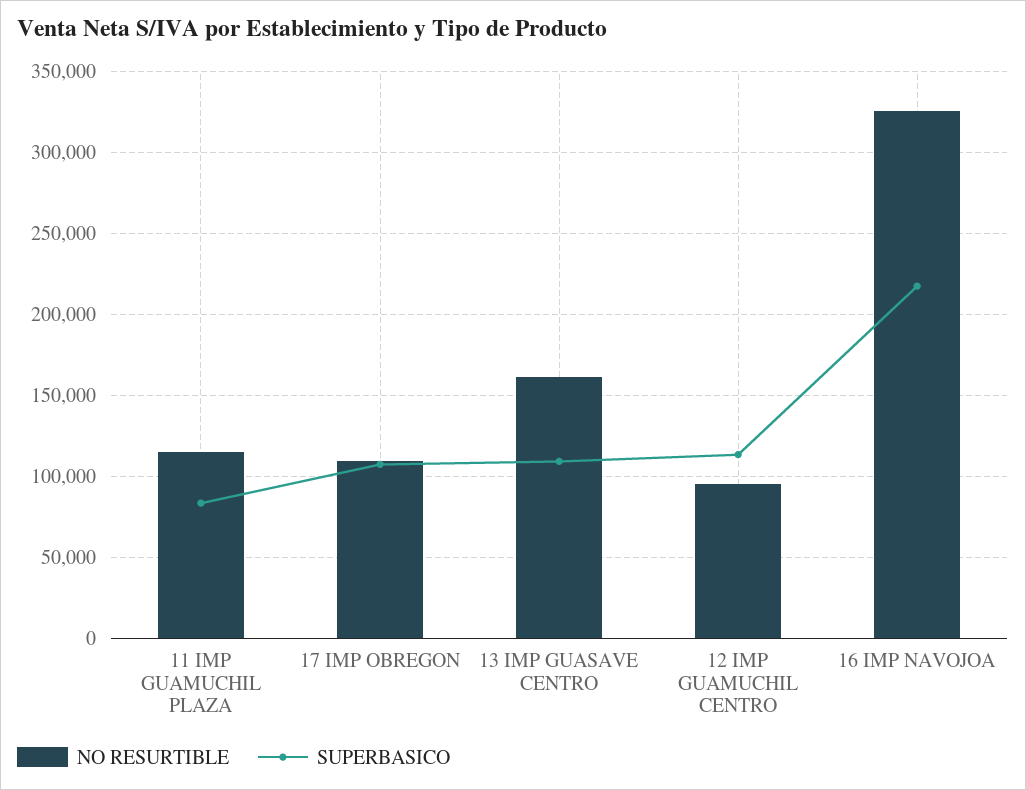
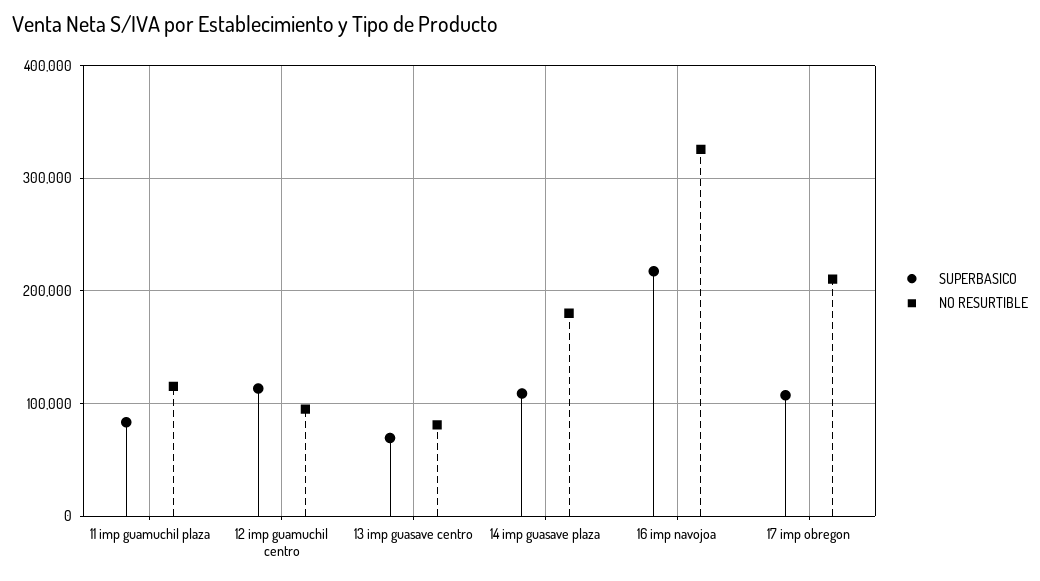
NO RESURTIBLE, 17 IMP OBREGON: 110000 -> 210000
NO RESURTIBLE, 13 IMP GUASAVE CENTRO: 160000 -> 80000
SUPERBASICO, 13 IMP GUASAVE CENTRO: 110000 -> 70000
SUPERBASICO, 14 imp guasave plaza: none -> 110000
NO RESURTIBLE, 14 imp guasave plaza: none -> 180000

